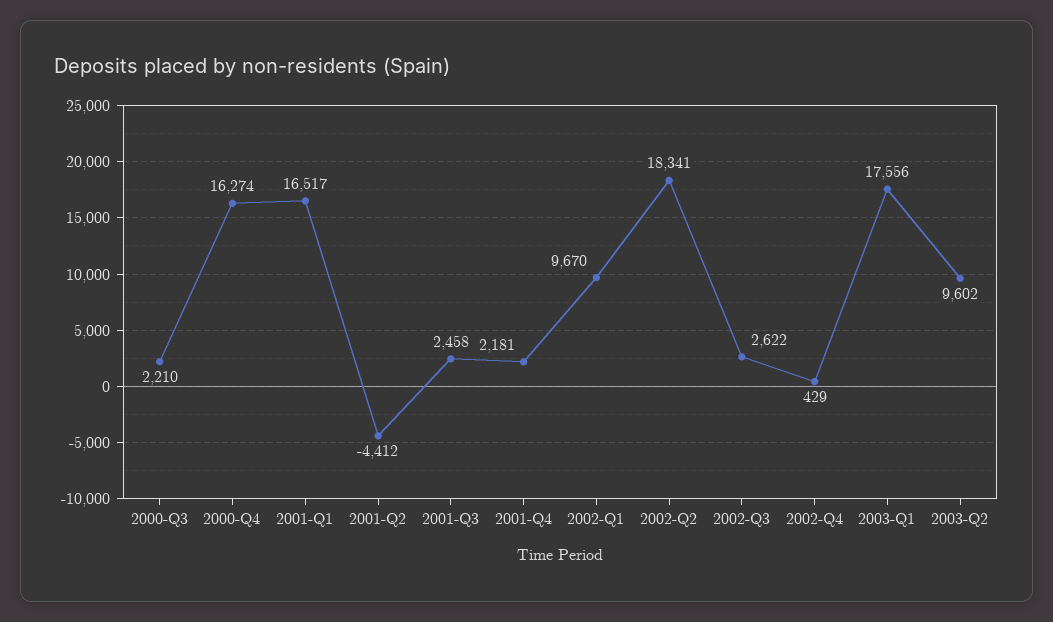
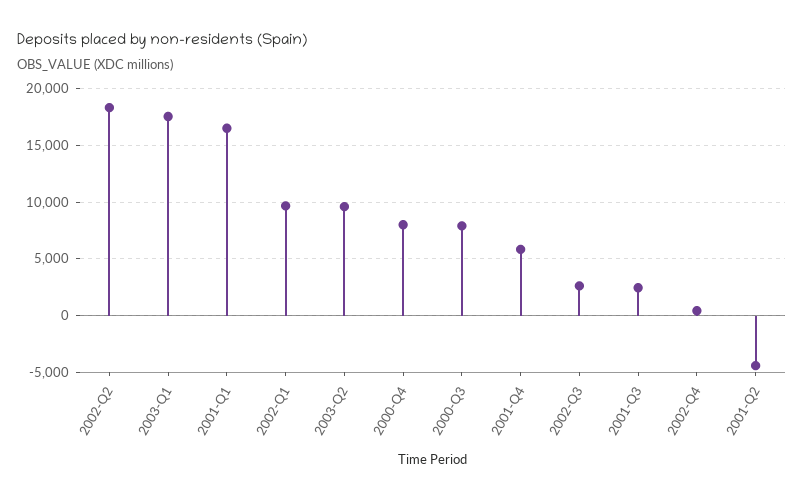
2000-Q3: 2210 -> 8000
2000-Q4: 16274 -> 8000
2001-Q4: 2181 -> 6000

